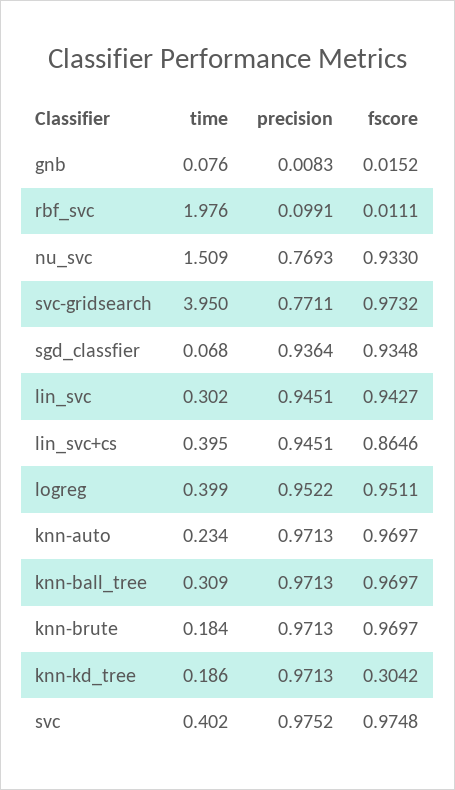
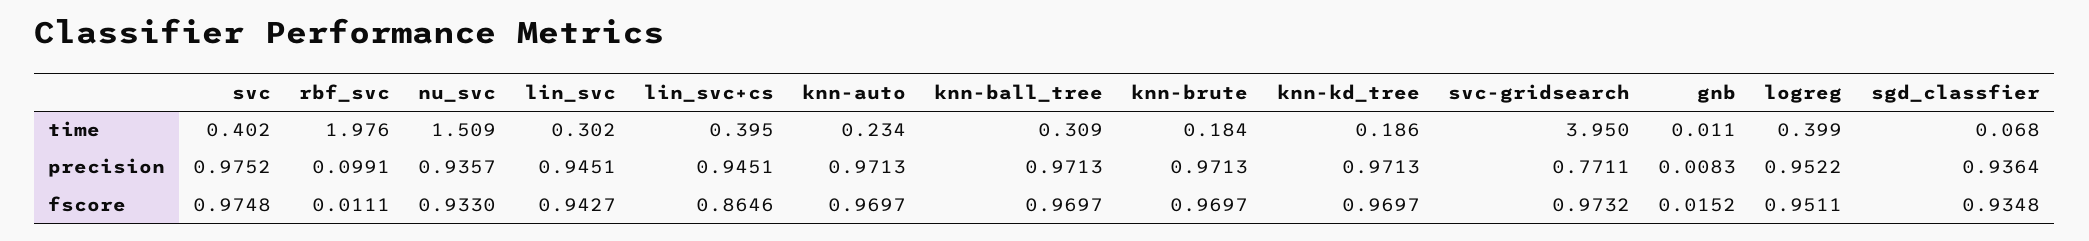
time, gnb: 0.076 -> 0.011
precision, nu_svc: 0.7693 -> 0.9357
fscore, knn-kd_tree: 0.3042 -> 0.9697

